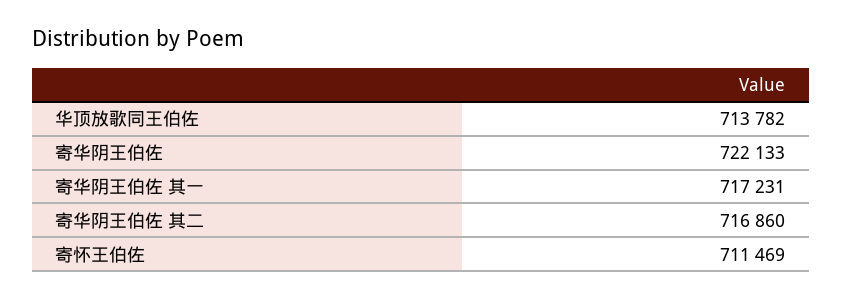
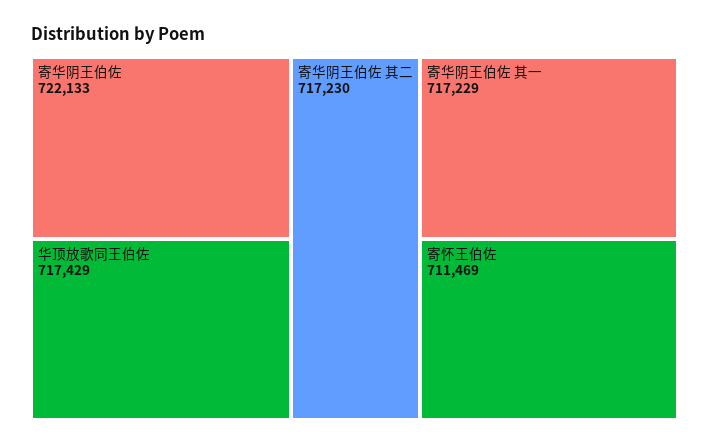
华顶放歌同王伯佐: 713782 -> 717429
寄华阴王伯佐 其一: 717231 -> 717229
寄华阴王伯佐 其二: 716860 -> 717230

